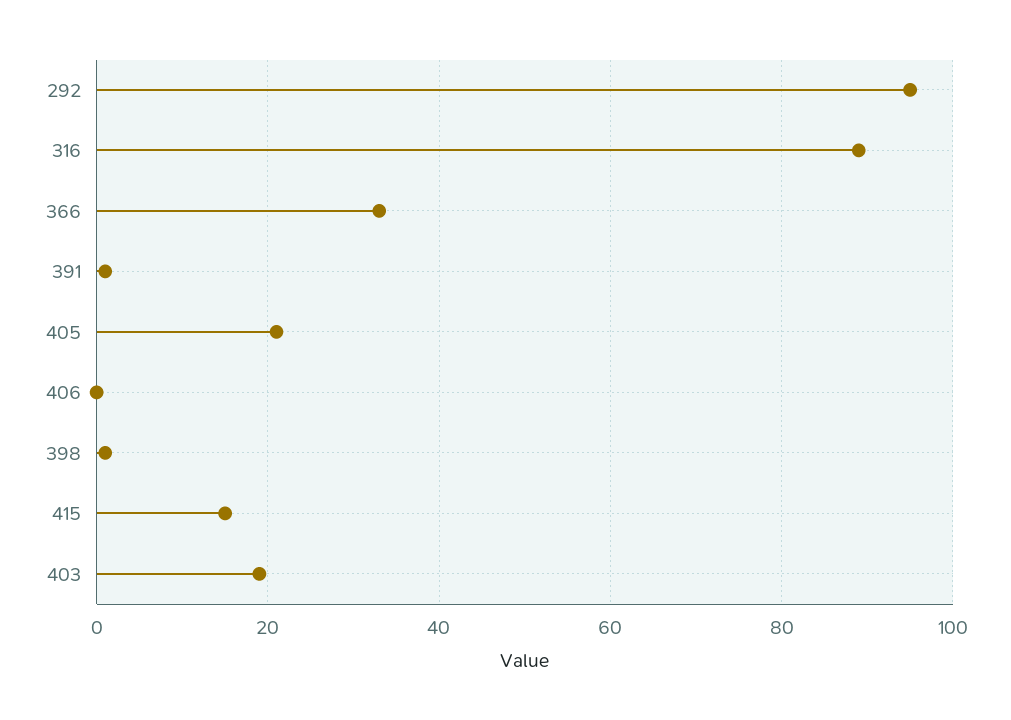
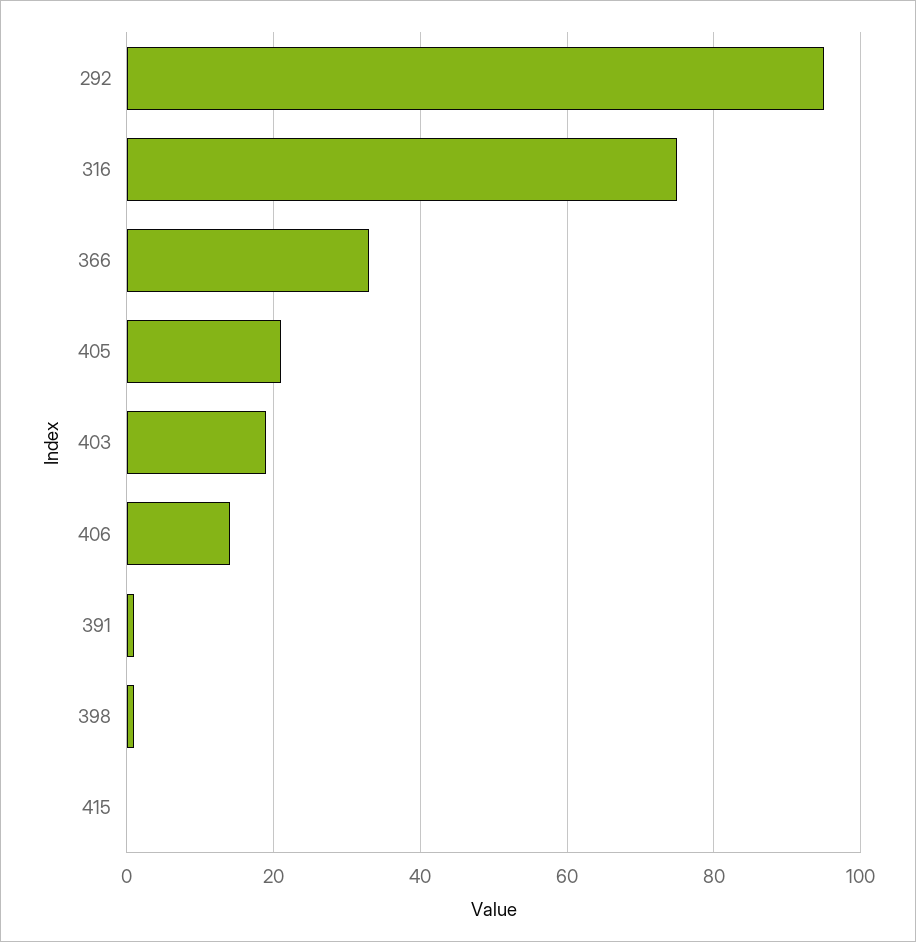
316: 90 -> 75
406: 0 -> 15
415: 15 -> 0

